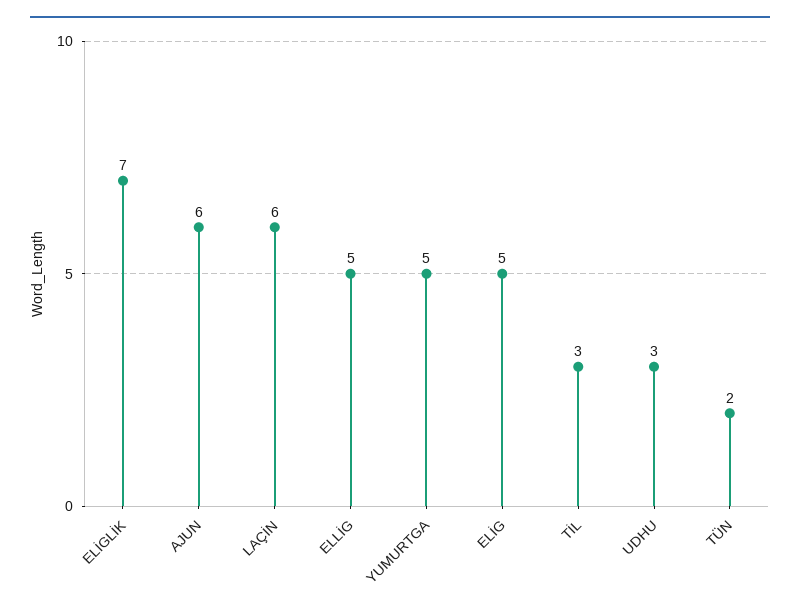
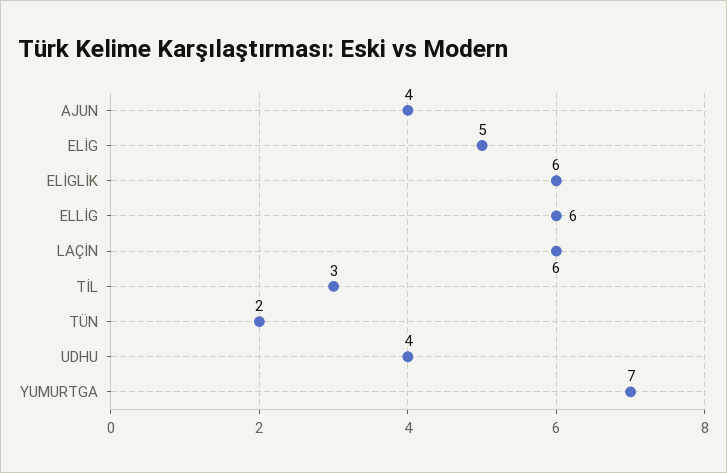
ELİGLİK: 7 -> 6
AJUN: 6 -> 4
ELLİG: 5 -> 6
YUMURTGA: 5 -> 7
UDHU: 3 -> 4

